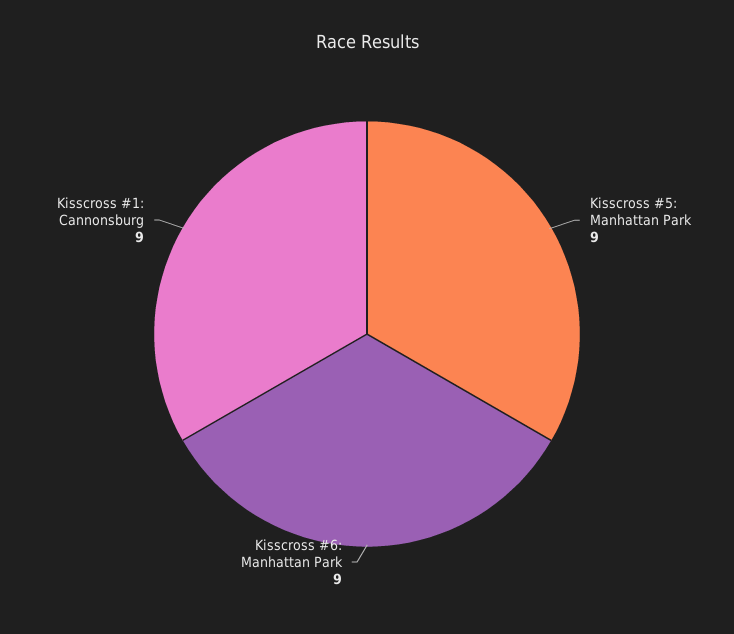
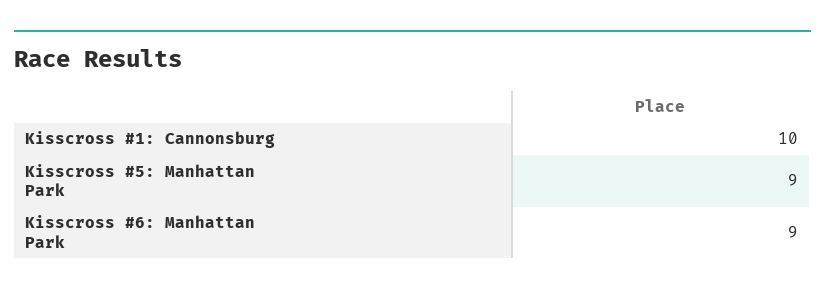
Kisscross #1: Cannonsburg: 9 -> 10

